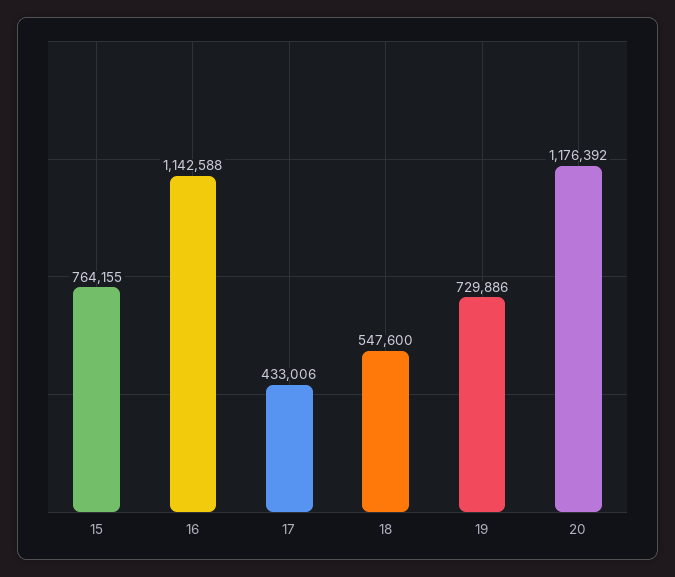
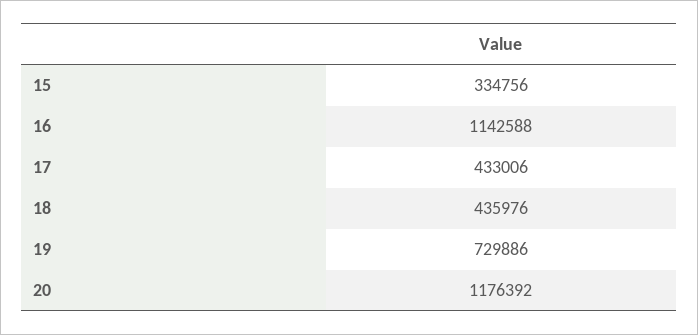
15: 764155 -> 334756
18: 547600 -> 435976

